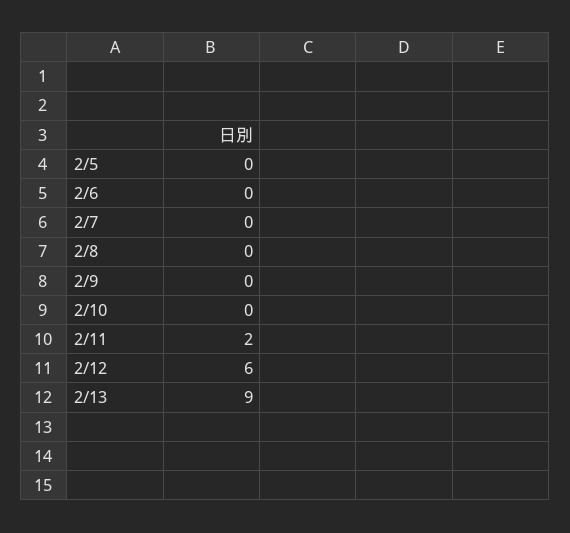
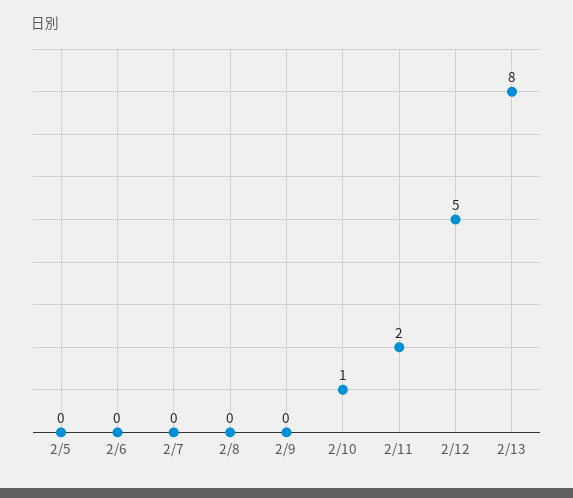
2/10: 0 -> 1
2/12: 6 -> 5
2/13: 9 -> 8

